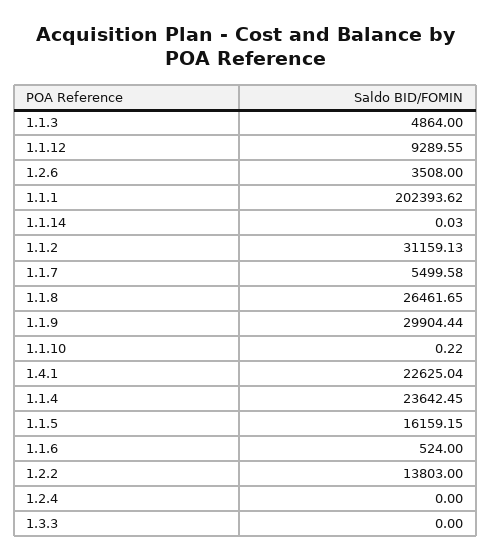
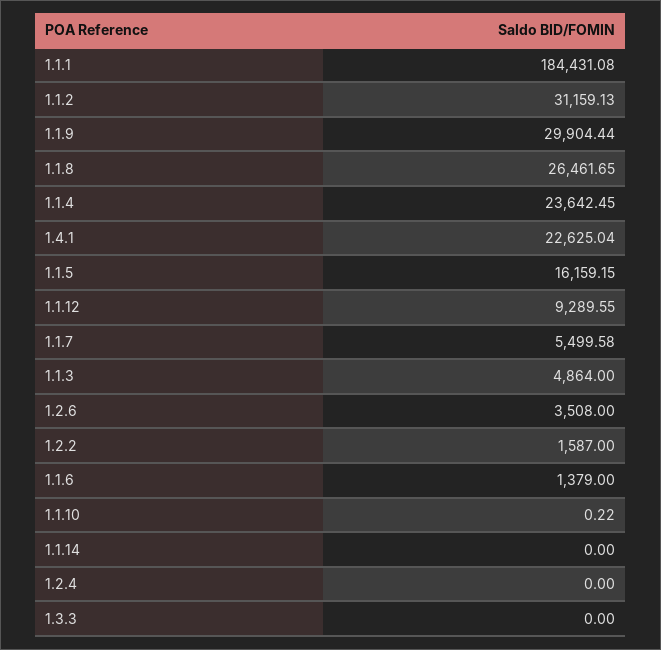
1.1.1: 202393.62 -> 184431.08
1.1.14: 0.03 -> 0
1.1.6: 524 -> 1379
1.2.2: 13803 -> 1587

